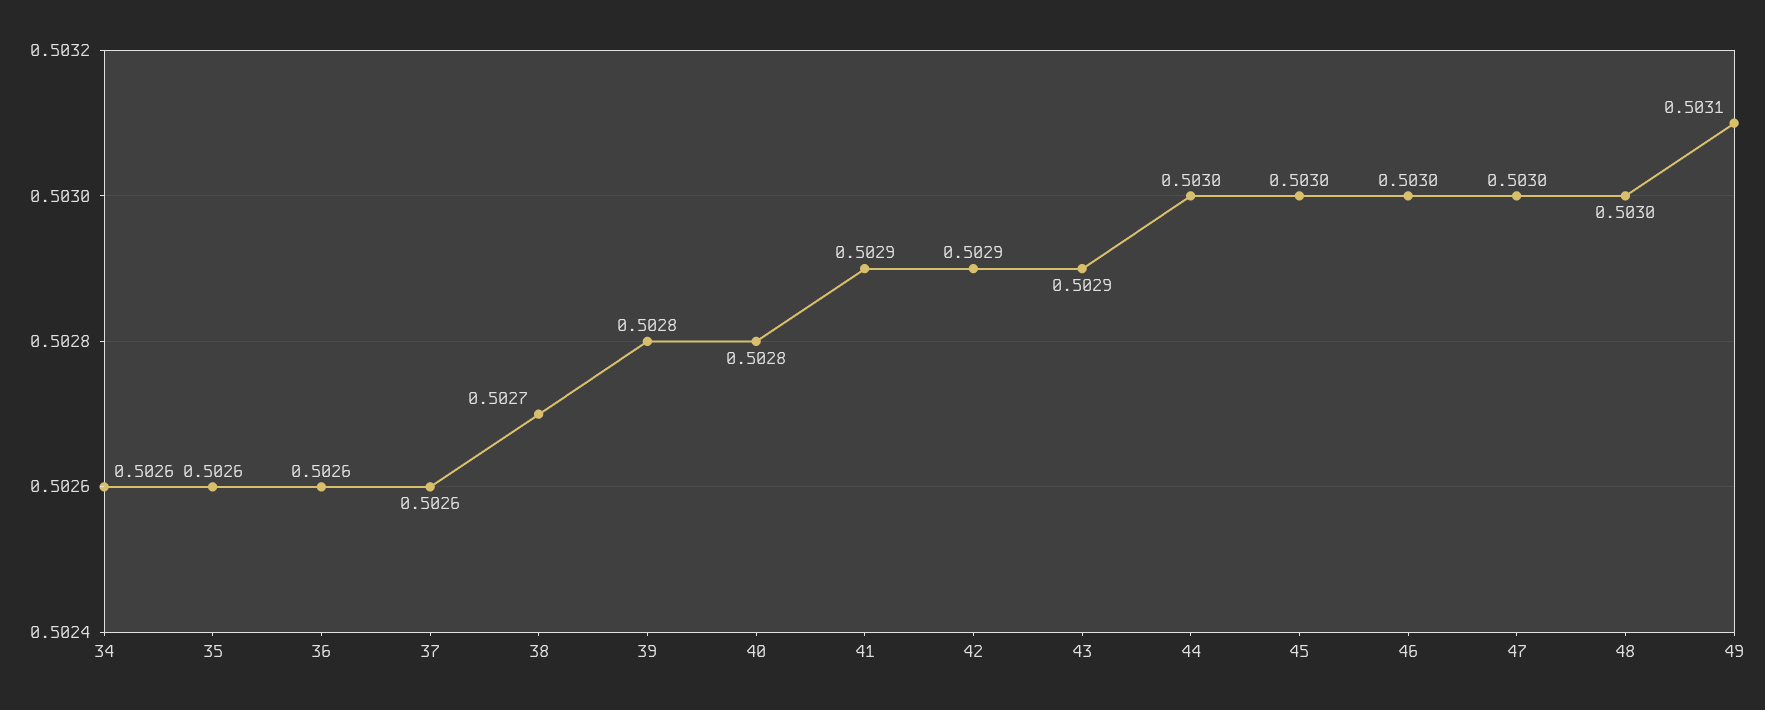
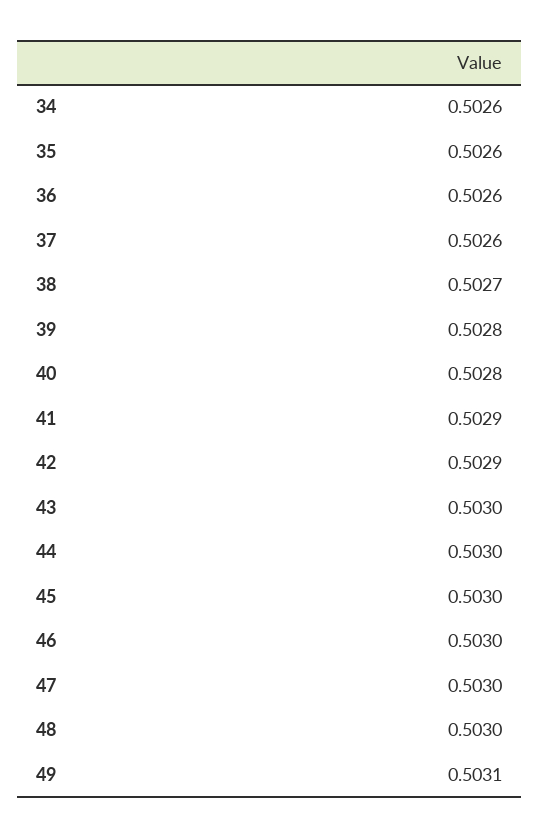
43: 0.5029 -> 0.503

